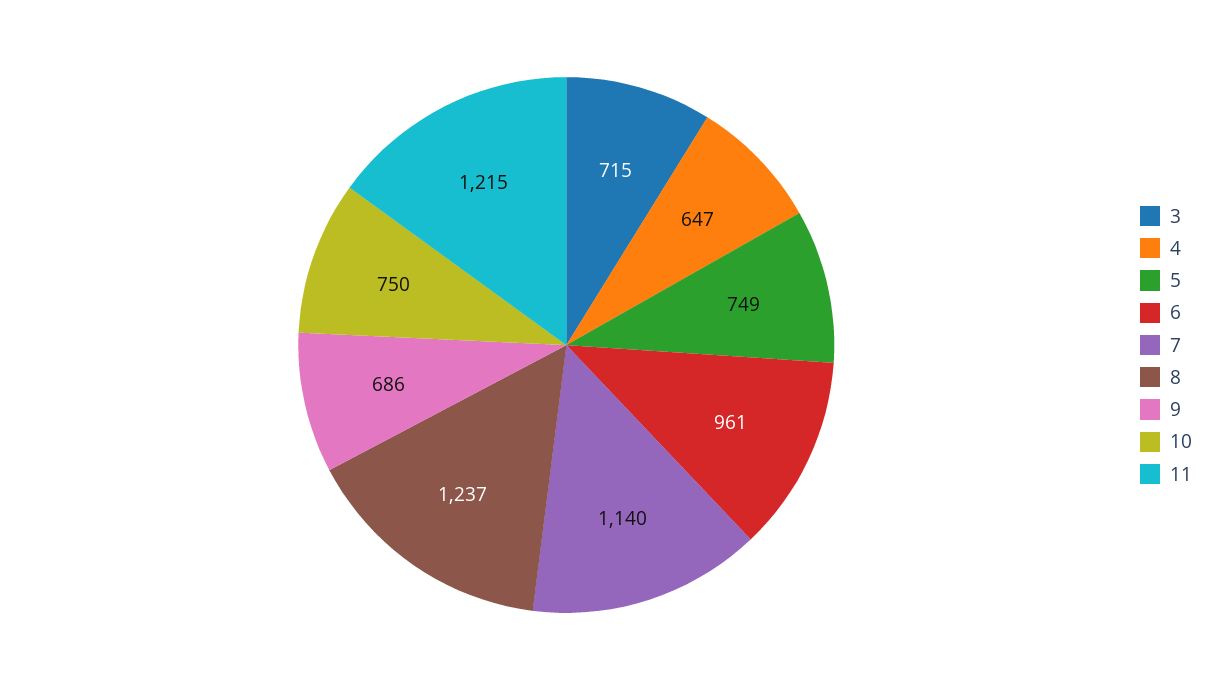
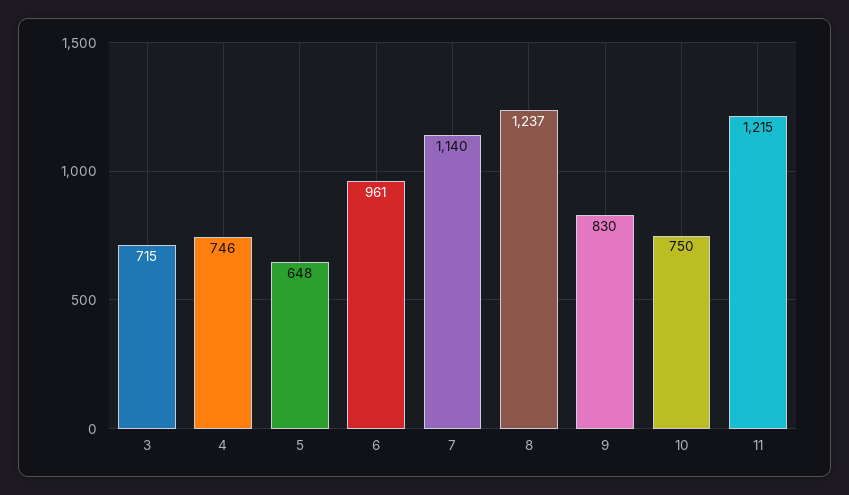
4: 647 -> 746
5: 749 -> 648
9: 686 -> 830

